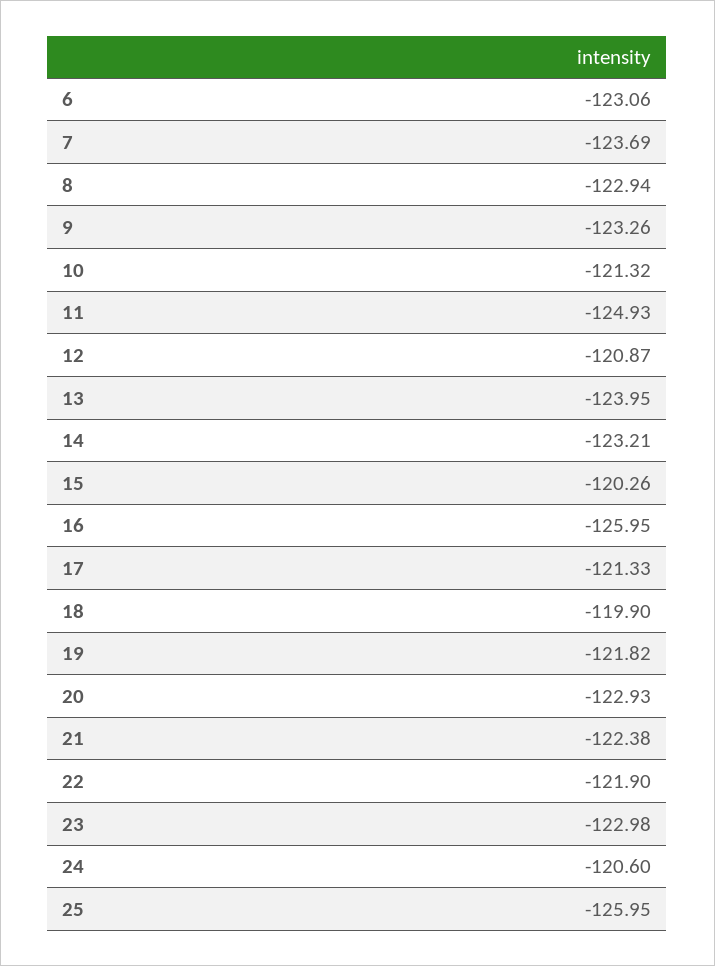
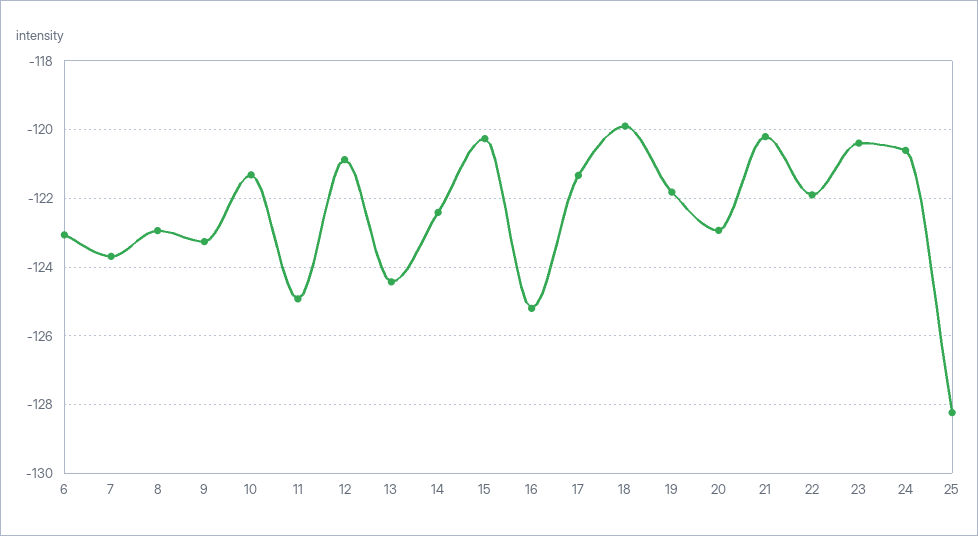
13: -123.95 -> -124.4
14: -123.21 -> -122.4
16: -125.95 -> -125.2
21: -122.38 -> -120.2
23: -122.98 -> -120.4
25: -125.95 -> -128.2

